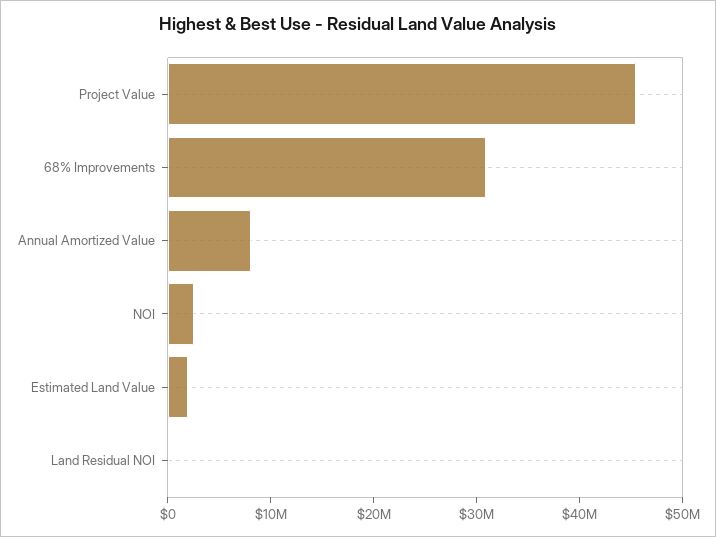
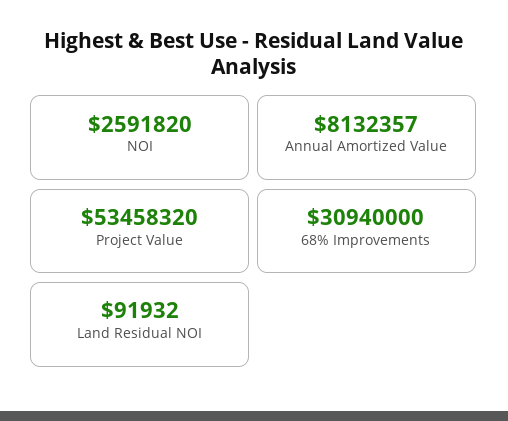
Project Value: 46000000 -> 53458320
Estimated Land Value: 2000000 -> none

